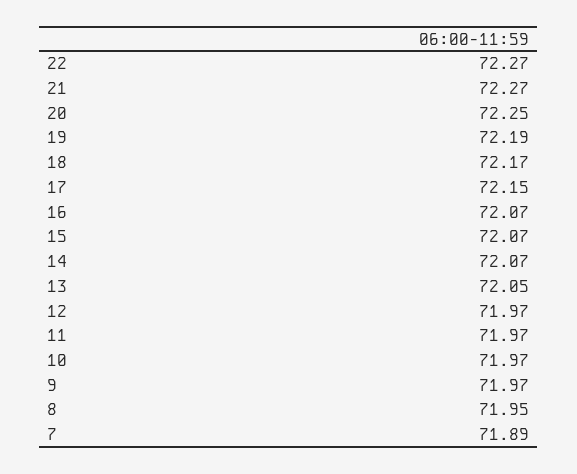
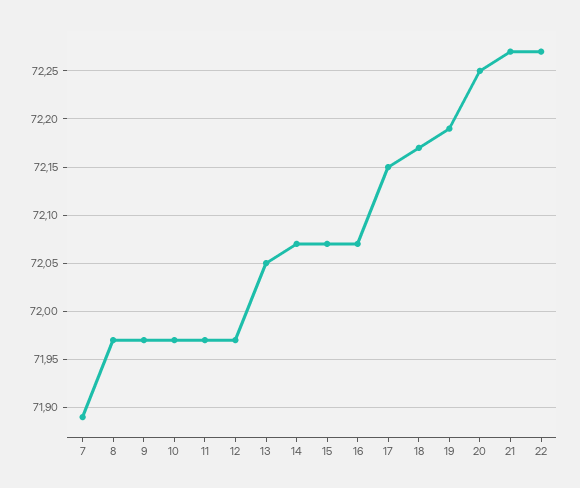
8: 71.95 -> 71.97

